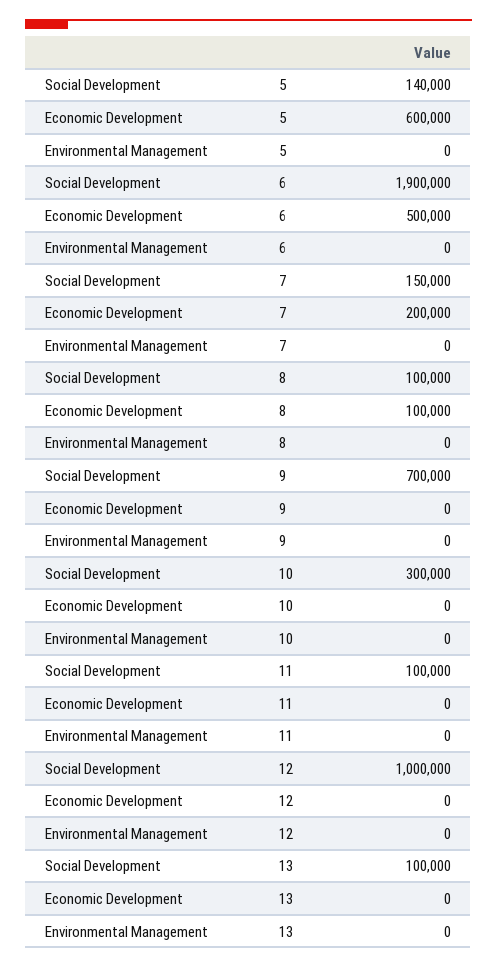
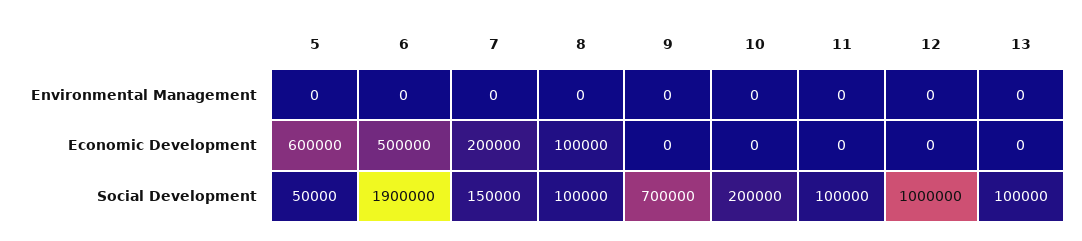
Social Development, 5: 140000 -> 50000
Social Development, 10: 300000 -> 200000

